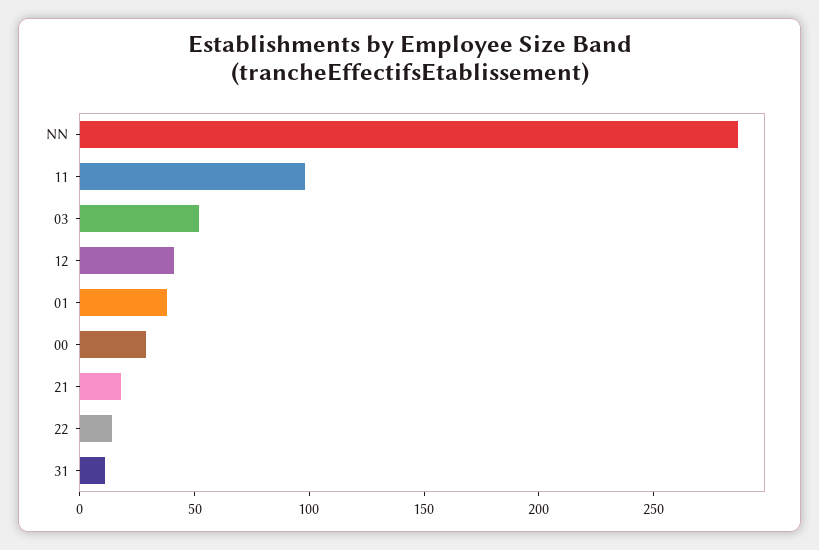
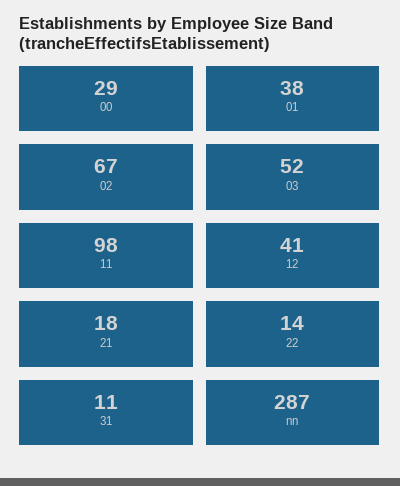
02: none -> 67

